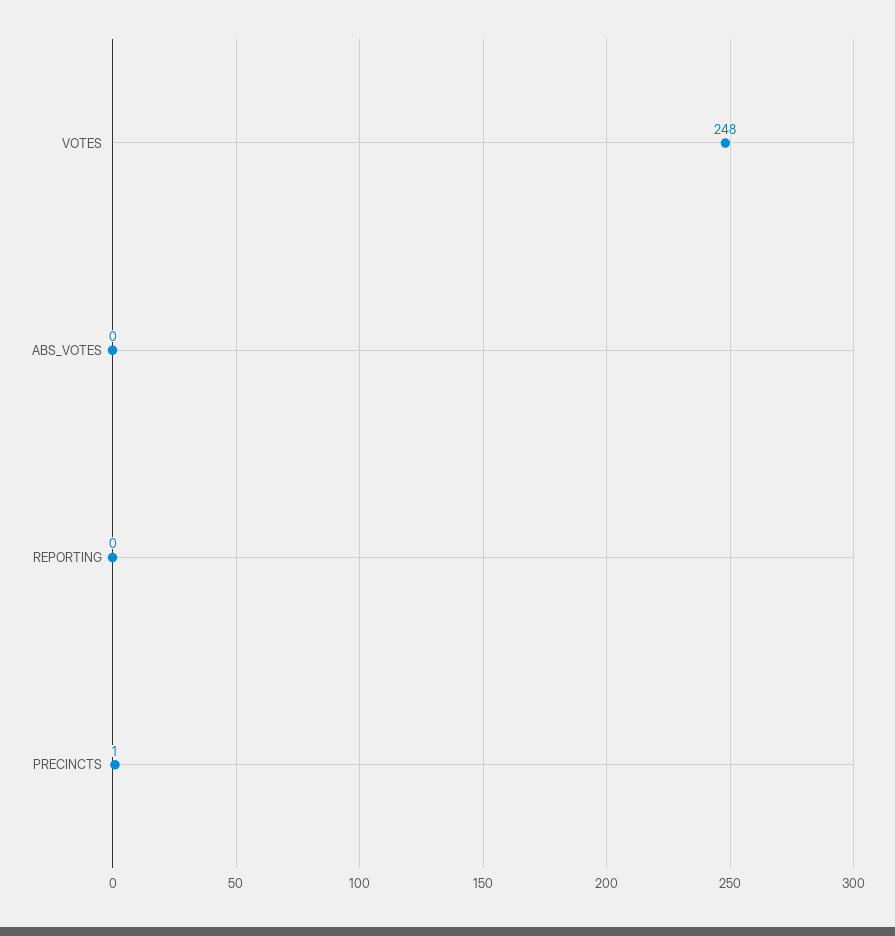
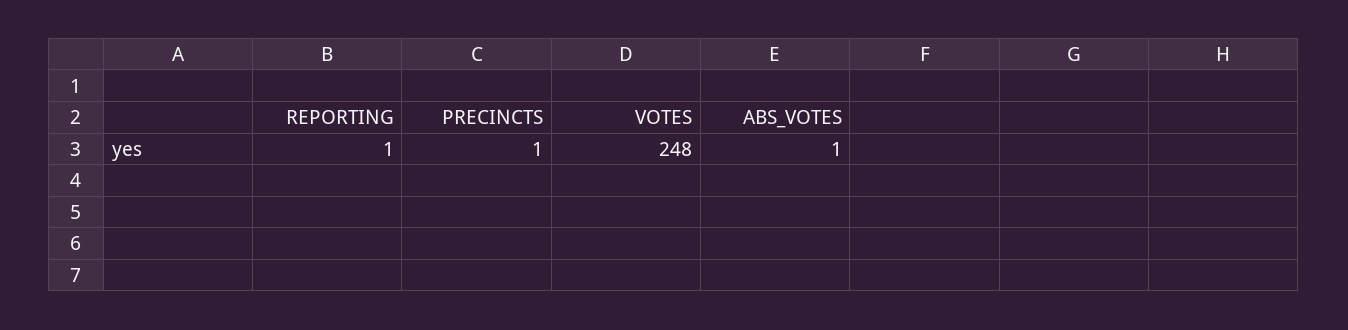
ABS_VOTES: 0 -> 1
REPORTING: 0 -> 1

